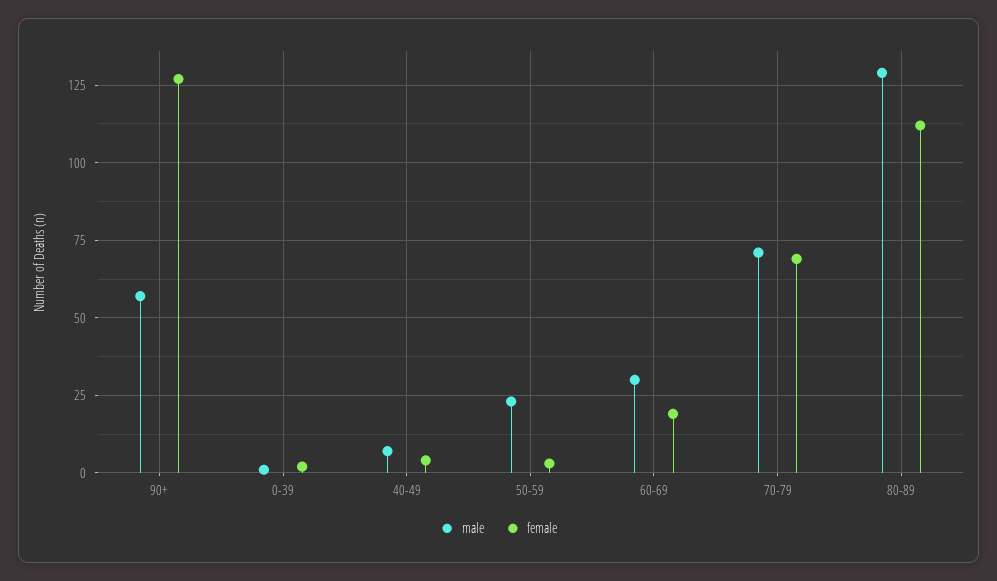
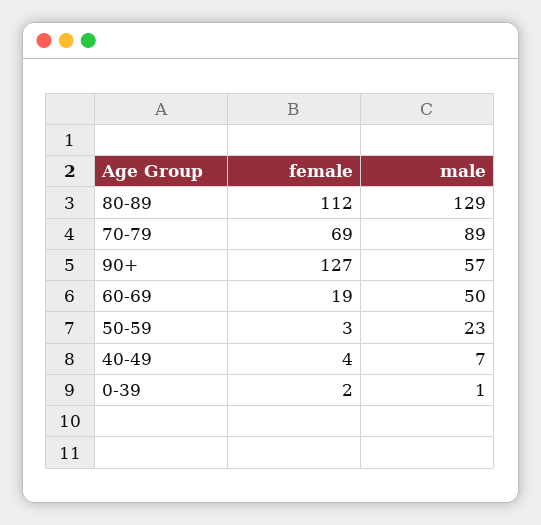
male, 60-69: 30 -> 50
male, 70-79: 70 -> 89

